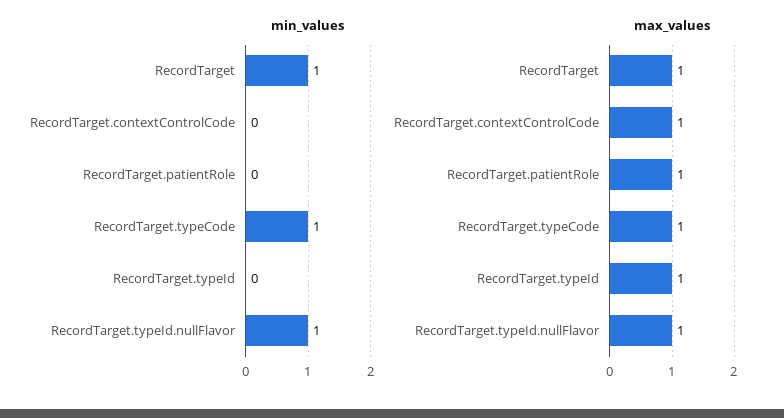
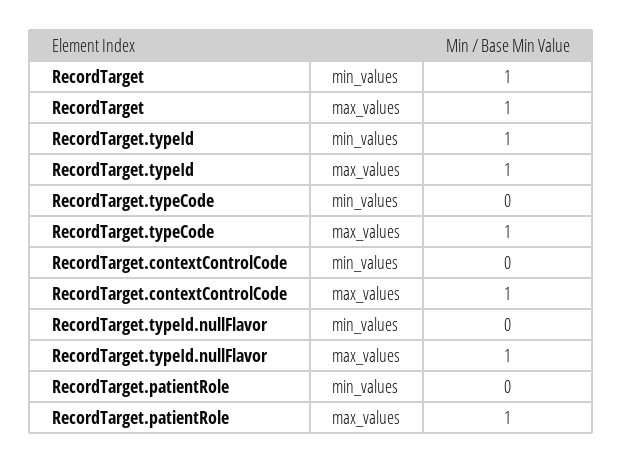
min_values, RecordTarget.typeCode: 1 -> 0
min_values, RecordTarget.typeId: 0 -> 1
min_values, RecordTarget.typeId.nullFlavor: 1 -> 0

